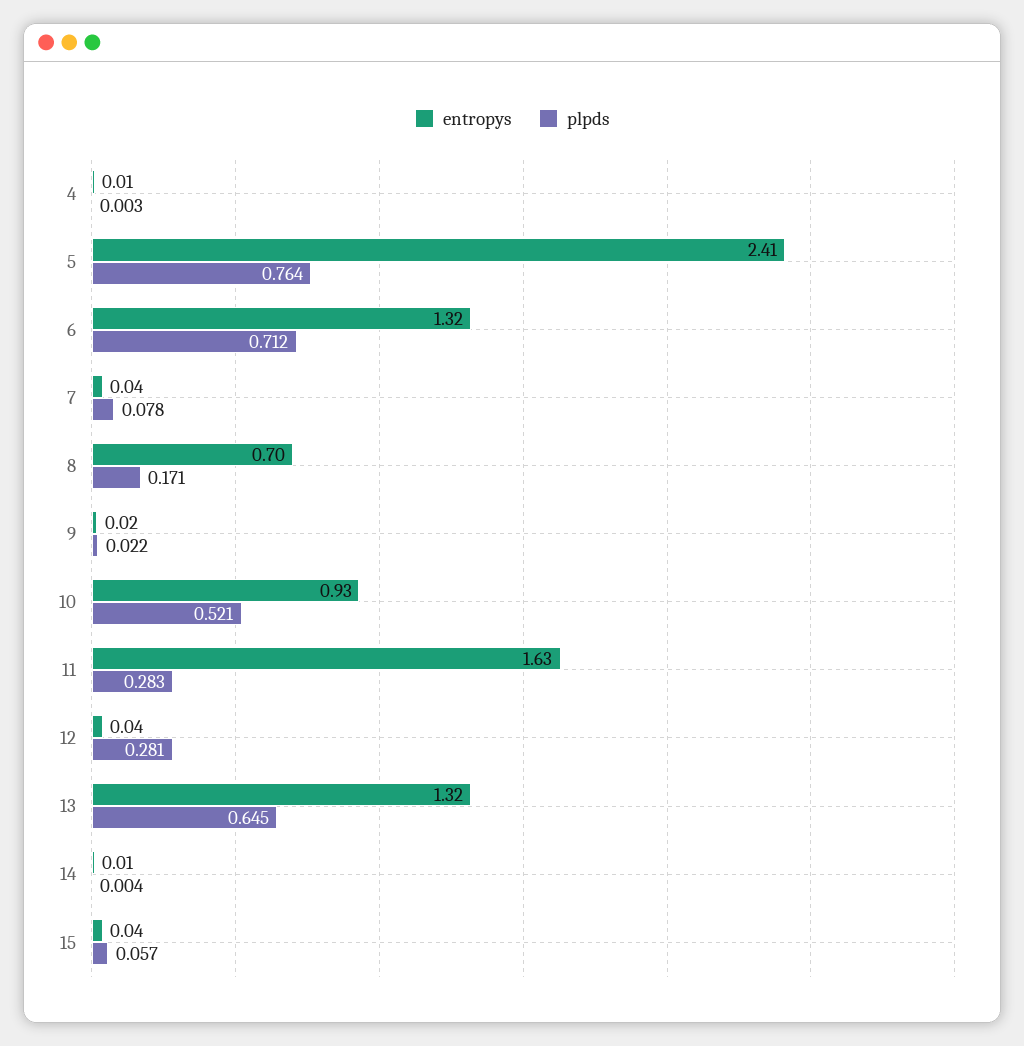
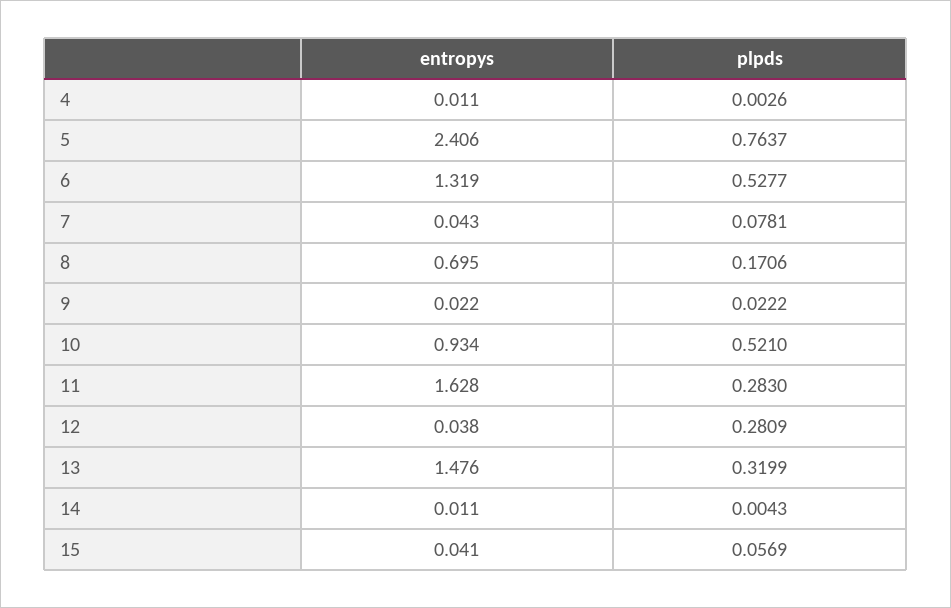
plpds, 6: 0.712 -> 0.5277
entropys, 13: 1.32 -> 1.476
plpds, 13: 0.645 -> 0.3199

